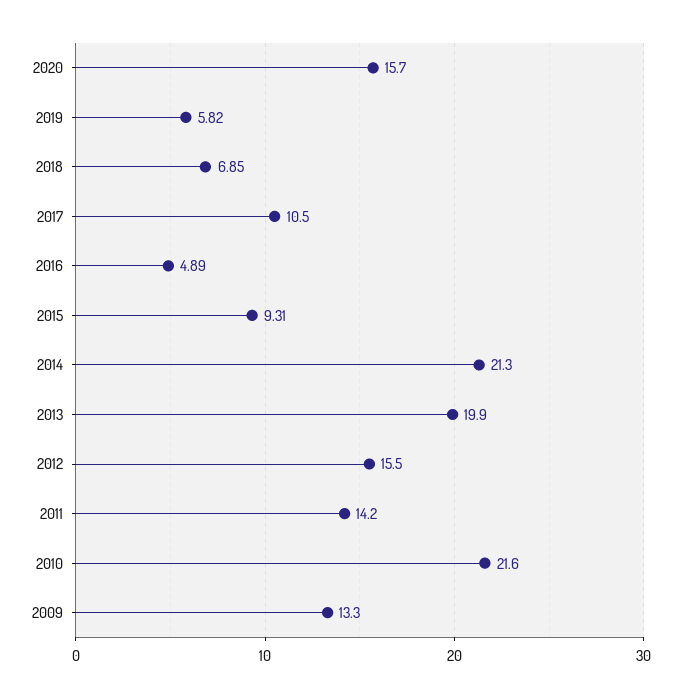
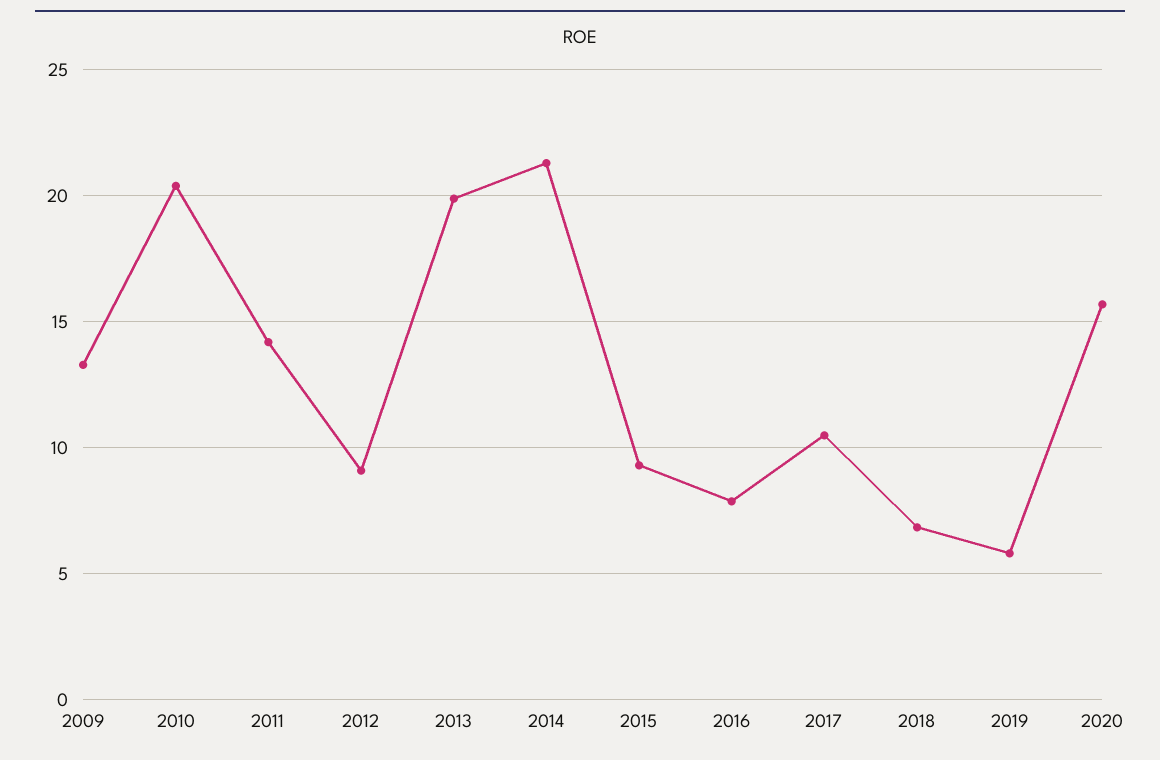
2016: 4.89 -> 8
2012: 15.5 -> 9
2010: 21.6 -> 20.5

